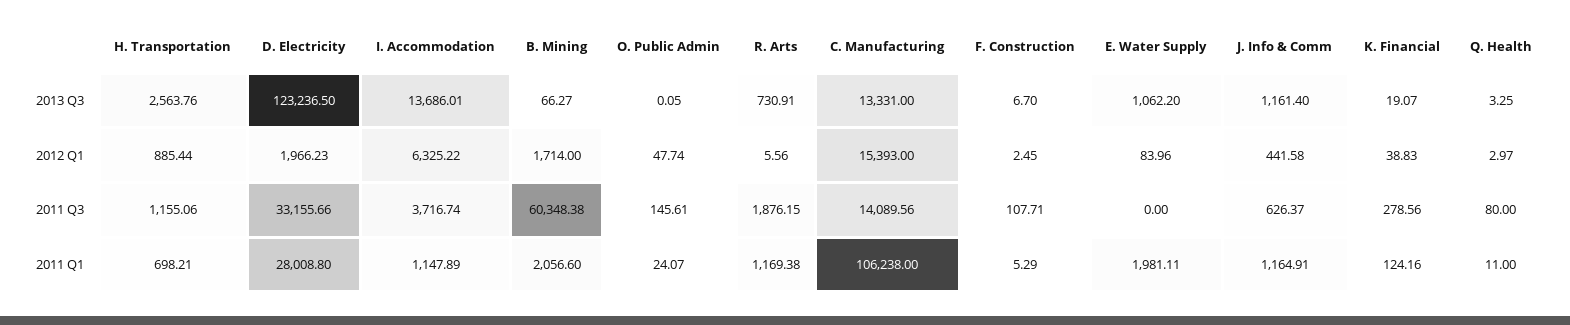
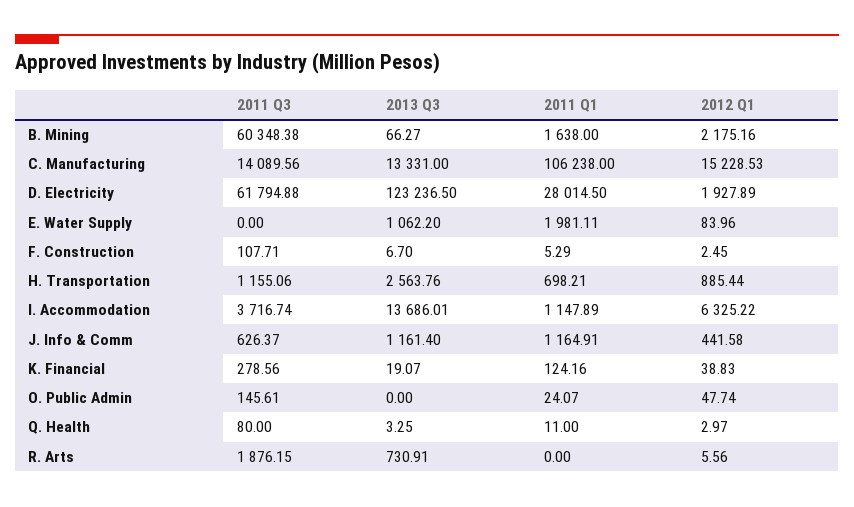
O. Public Admin, 2013 Q3: 0.05 -> 0
D. Electricity, 2012 Q1: 1966.23 -> 1927.89
B. Mining, 2012 Q1: 1714 -> 2175.16
C. Manufacturing, 2012 Q1: 15393 -> 15228.53
D. Electricity, 2011 Q3: 33155.66 -> 61794.88
D. Electricity, 2011 Q1: 28008.8 -> 28014.5
B. Mining, 2011 Q1: 2056.6 -> 1638
R. Arts, 2011 Q1: 1169.38 -> 0

